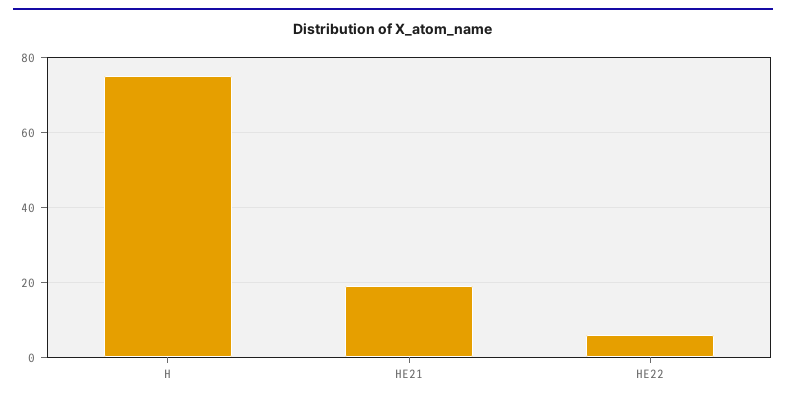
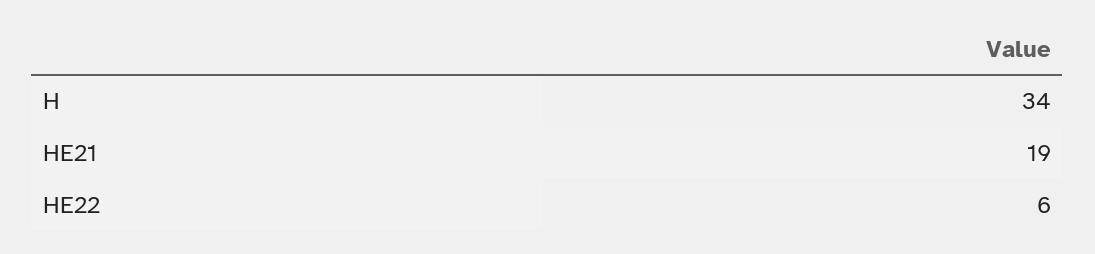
H: 75 -> 34

